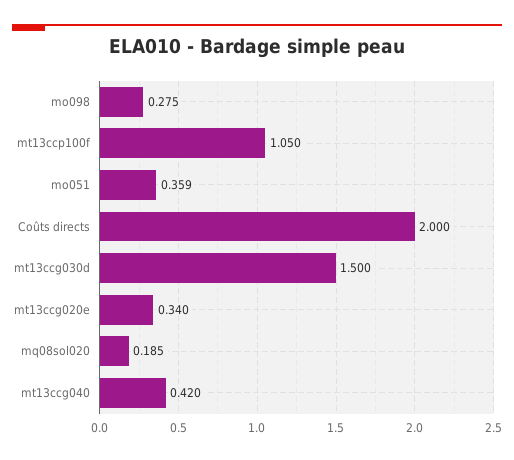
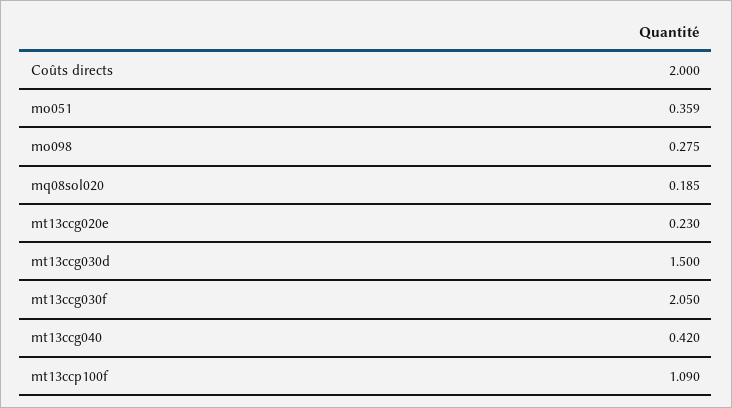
mt13ccp100f: 1.05 -> 1.09
mt13ccg020e: 0.34 -> 0.23
mt13ccg030f: none -> 2.05

